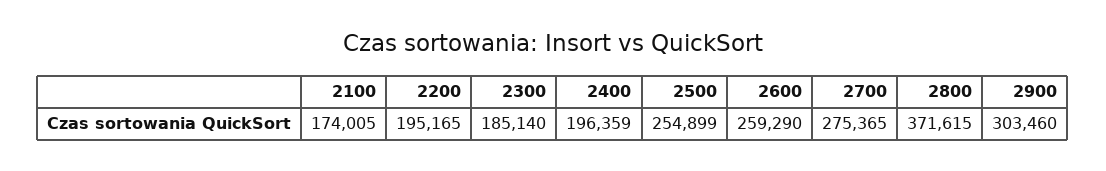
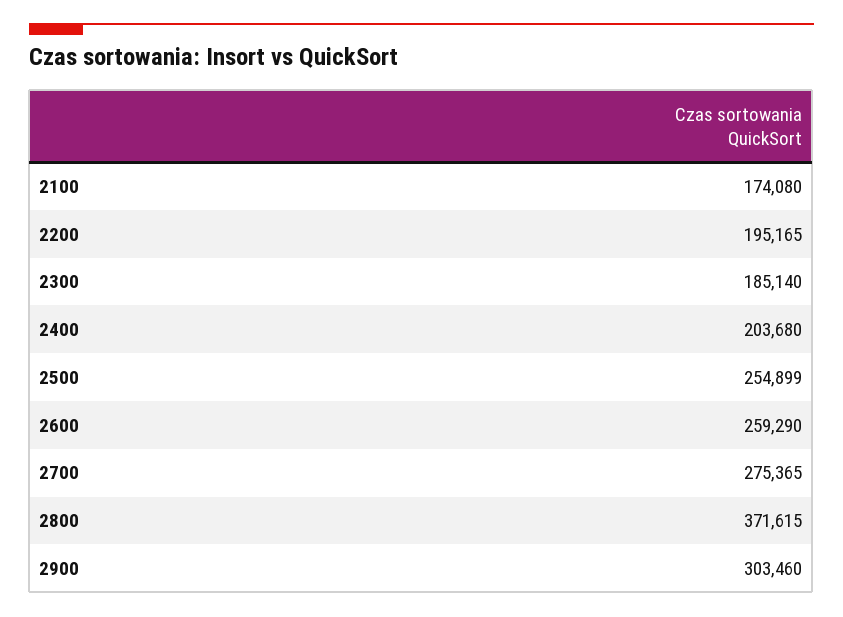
2100: 174005 -> 174080
2400: 196359 -> 203680

